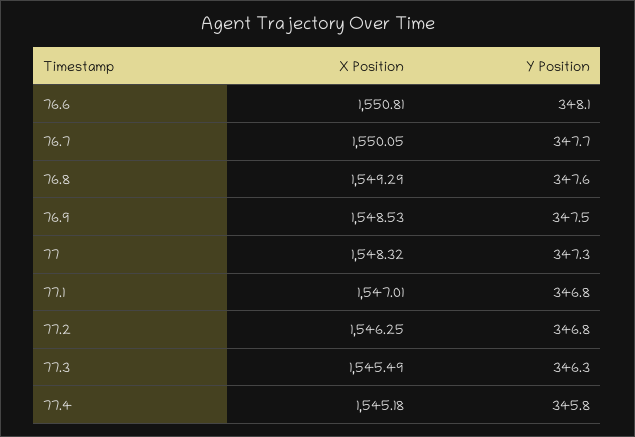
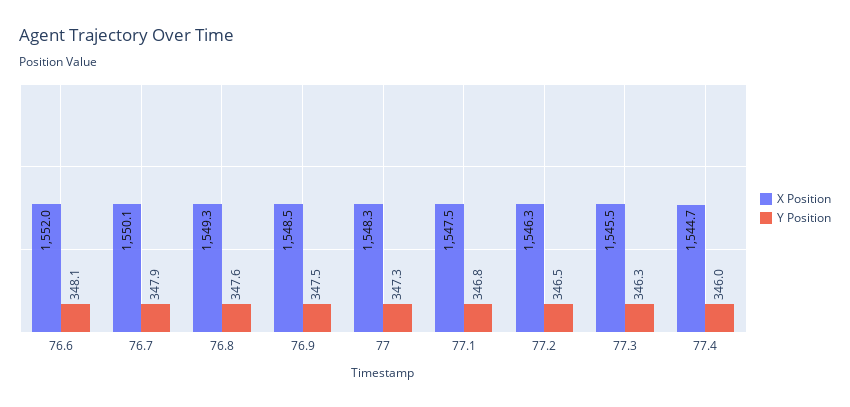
X Position, 76.6: 1550.81 -> 1552
Y Position, 76.7: 347.7 -> 347.9
X Position, 77.1: 1547.01 -> 1547.5
Y Position, 77.2: 346.8 -> 346.5
X Position, 77.4: 1545.18 -> 1544.7
Y Position, 77.4: 345.8 -> 346

